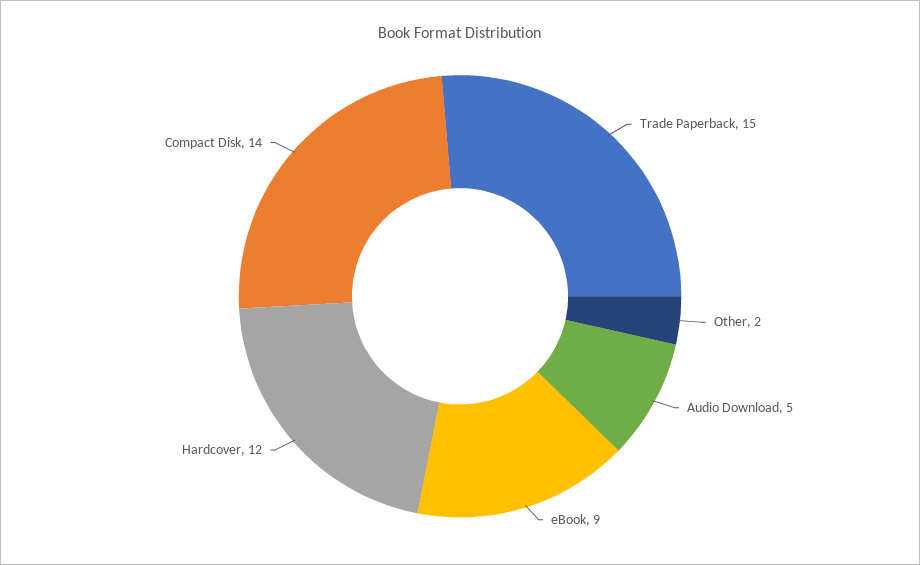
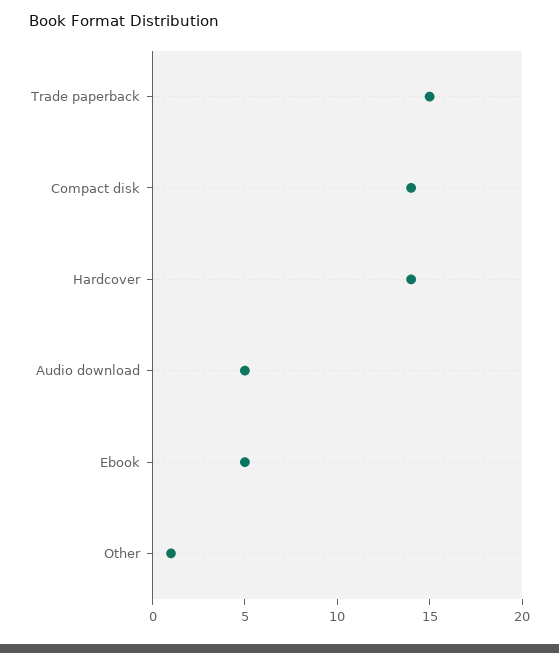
Other: 2 -> 1
eBook: 9 -> 5
Hardcover: 12 -> 14

